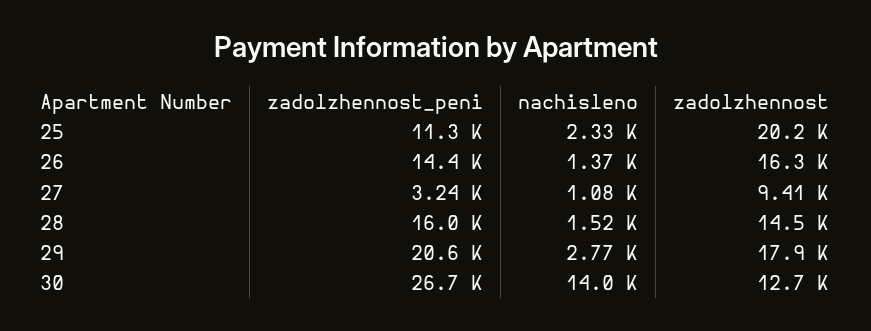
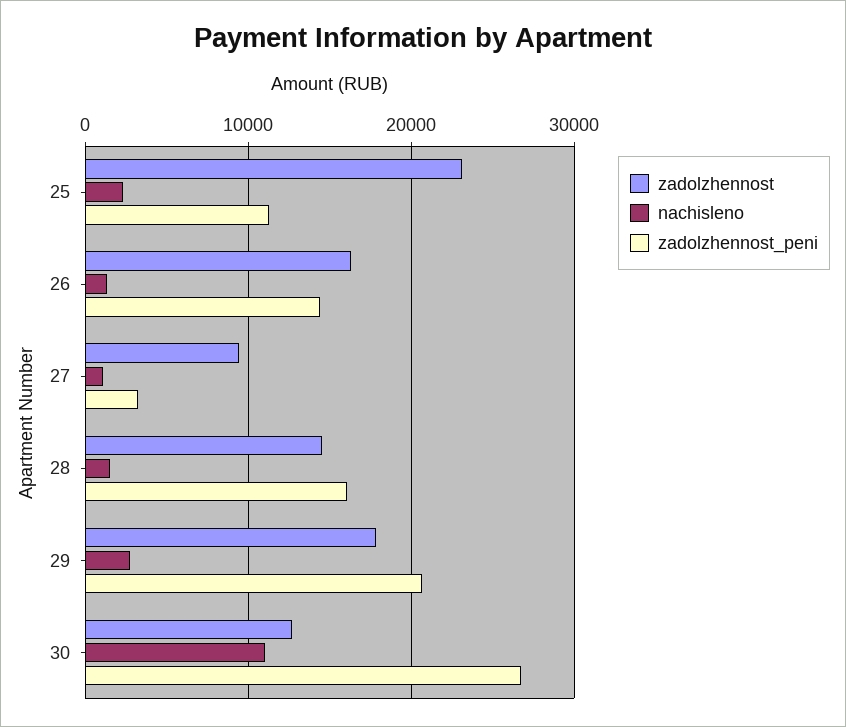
zadolzhennost, 25: 20200 -> 23000
nachisleno, 30: 14000 -> 11000

